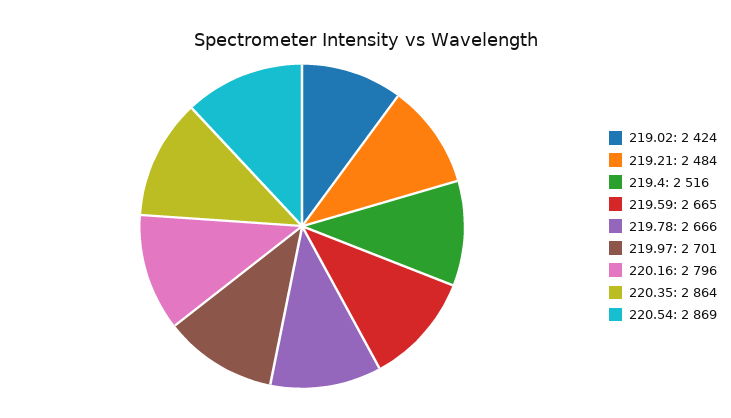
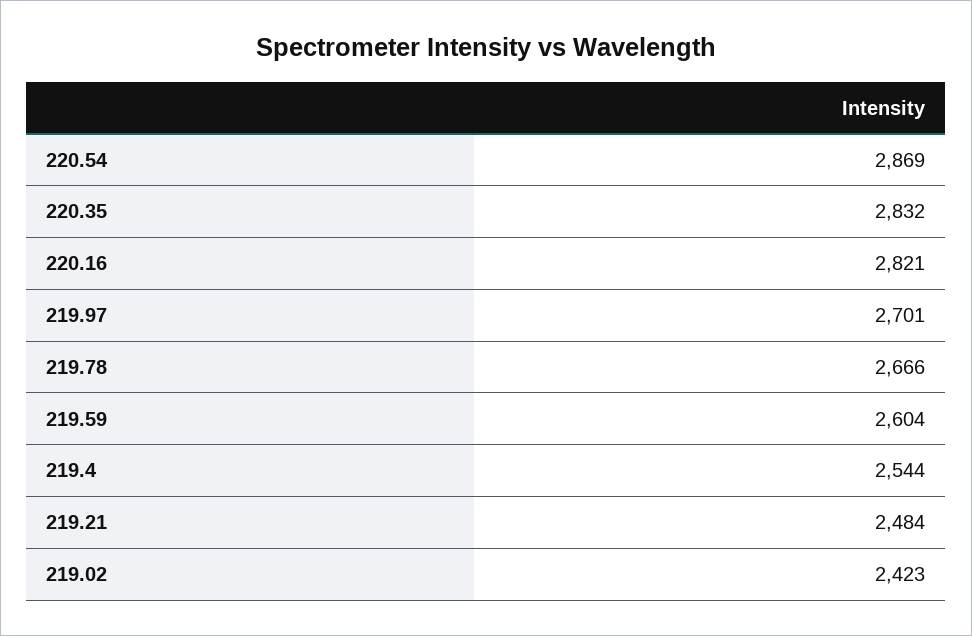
219.02: 2424 -> 2423
219.4: 2516 -> 2544
219.59: 2665 -> 2604
220.16: 2796 -> 2821
220.35: 2864 -> 2832

